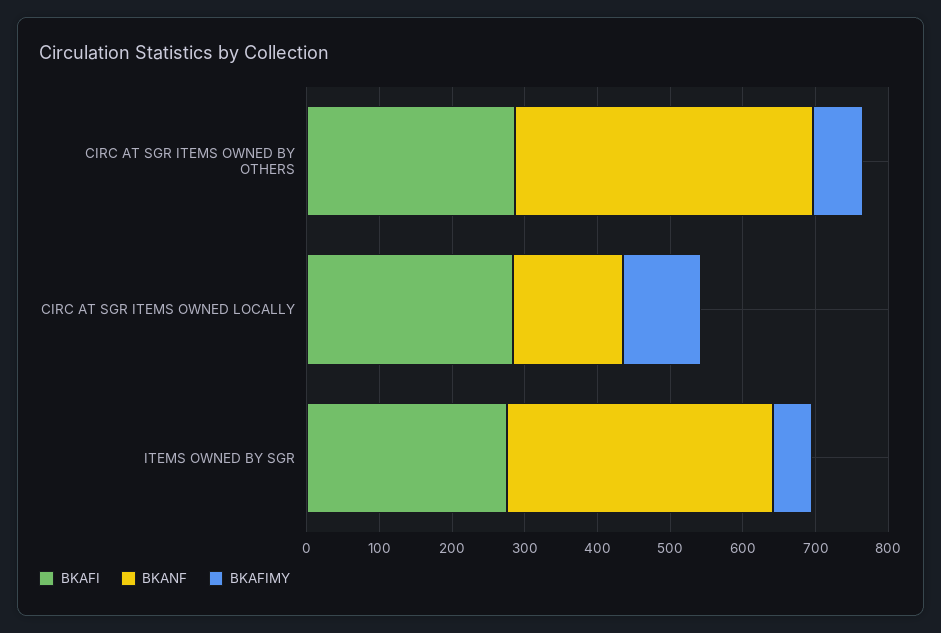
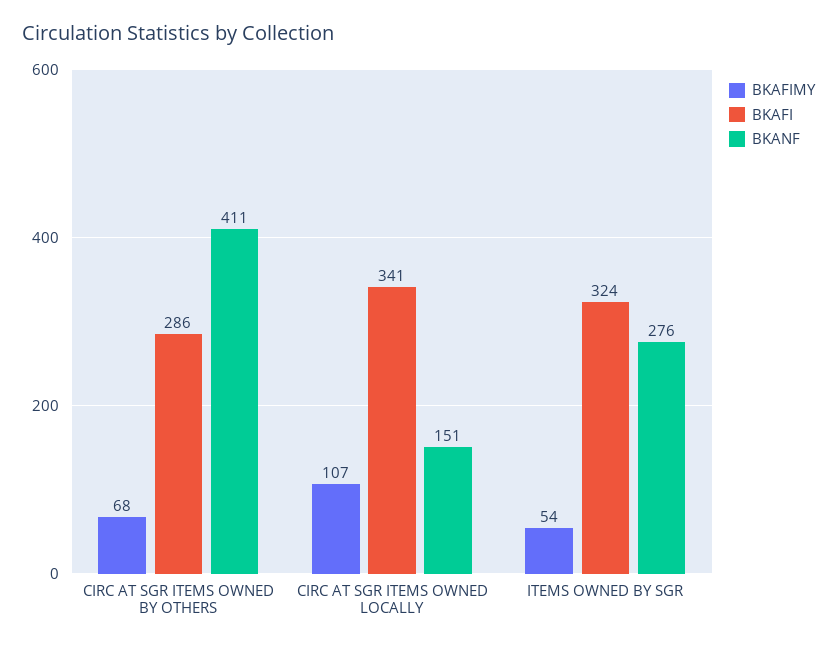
BKAFI, CIRC AT SGR ITEMS OWNED LOCALLY: 280 -> 341
BKAFI, ITEMS OWNED BY SGR: 280 -> 324
BKANF, ITEMS OWNED BY SGR: 360 -> 276

